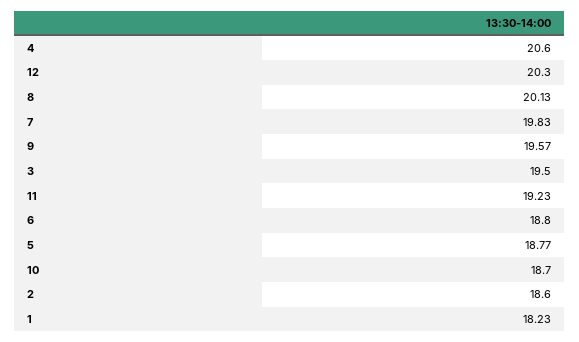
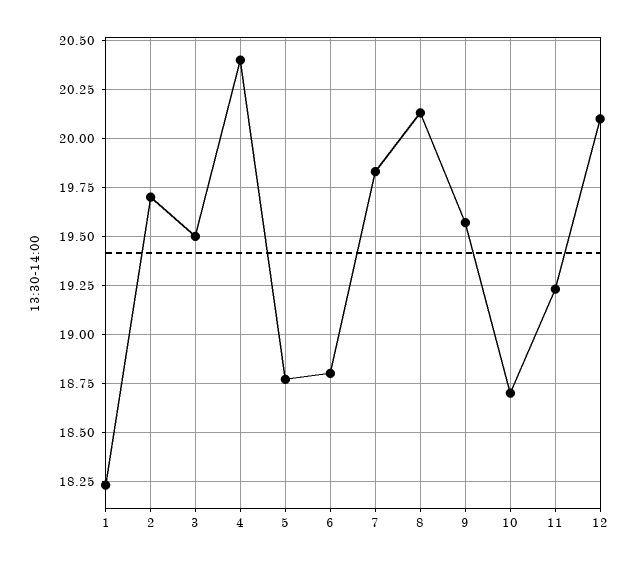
4: 20.6 -> 20.4
12: 20.3 -> 20.1
2: 18.6 -> 19.7

